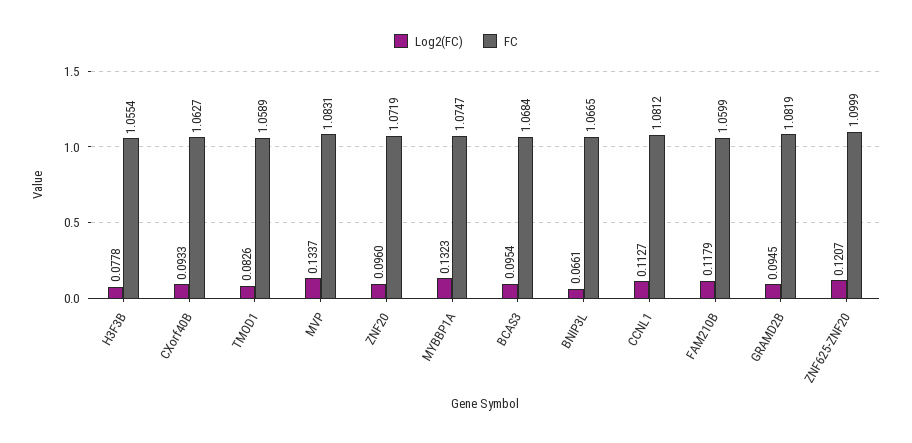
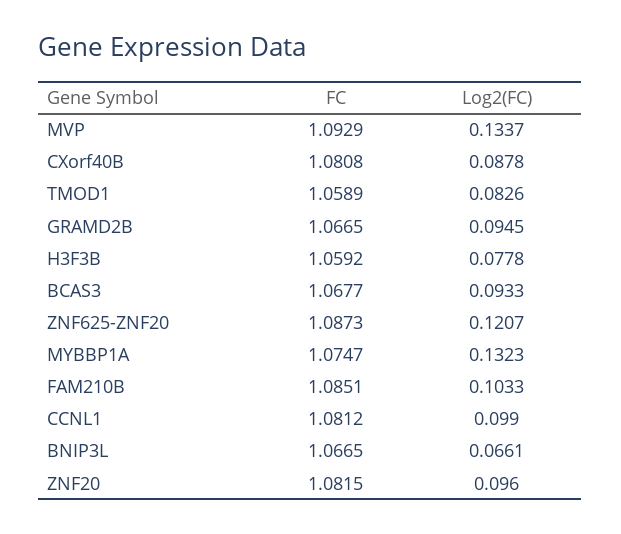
FC, H3F3B: 1.0554 -> 1.0592
Log2(FC), CXorf40B: 0.0933 -> 0.0878
FC, CXorf40B: 1.0627 -> 1.0808
FC, MVP: 1.0831 -> 1.0929
FC, ZNF20: 1.0719 -> 1.0815
Log2(FC), BCAS3: 0.0954 -> 0.0933
FC, BCAS3: 1.0684 -> 1.0677
Log2(FC), CCNL1: 0.1127 -> 0.099
Log2(FC), FAM210B: 0.1179 -> 0.1033
FC, FAM210B: 1.0599 -> 1.0851
FC, GRAMD2B: 1.0819 -> 1.0665
FC, ZNF625-ZNF20: 1.0999 -> 1.0873

